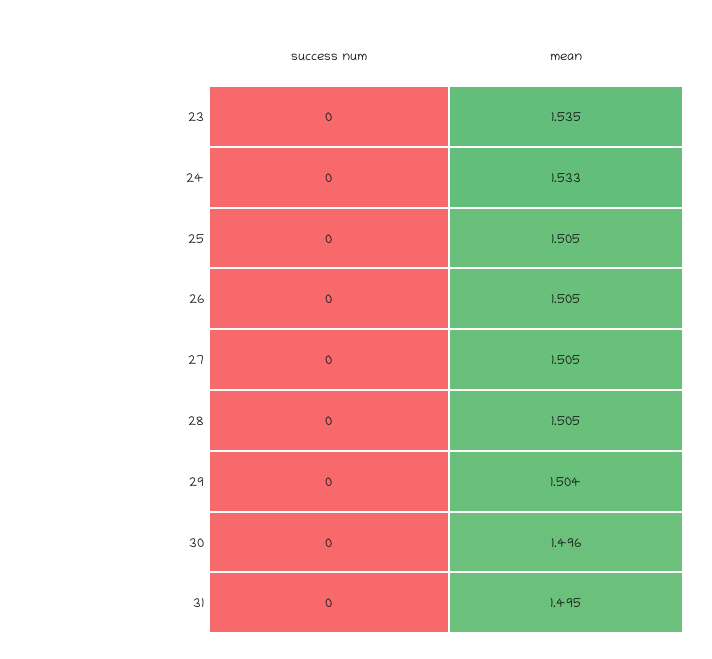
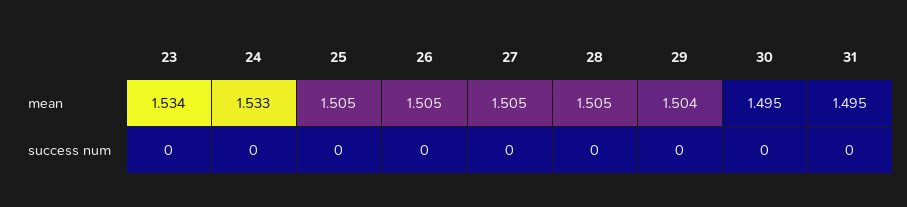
mean, 23: 1.535 -> 1.534
mean, 30: 1.496 -> 1.495

